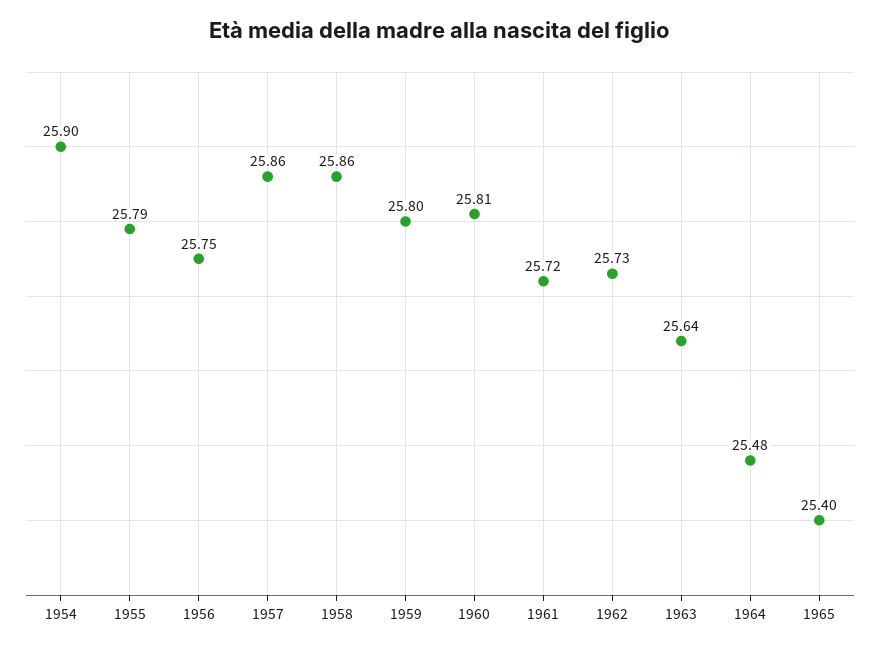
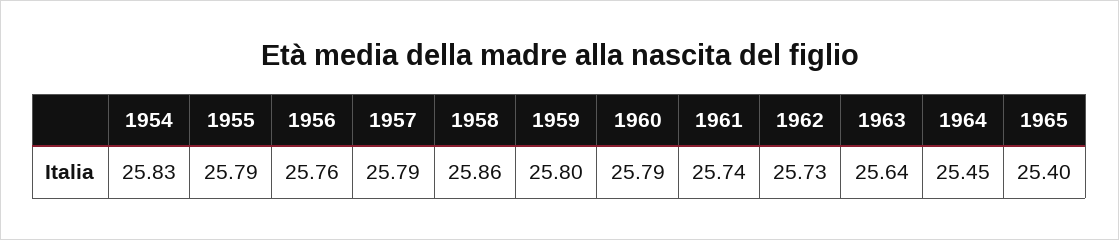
1954: 25.9 -> 25.83
1956: 25.75 -> 25.76
1957: 25.86 -> 25.79
1960: 25.81 -> 25.79
1961: 25.72 -> 25.74
1964: 25.48 -> 25.45

